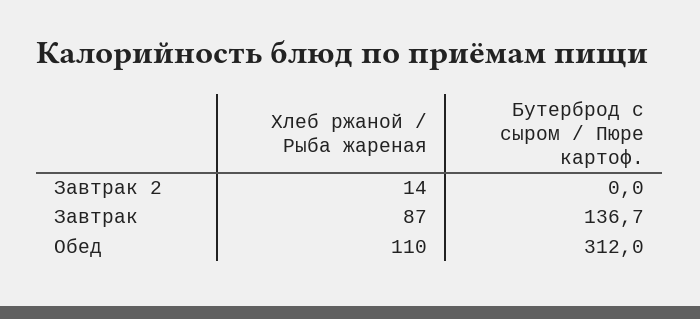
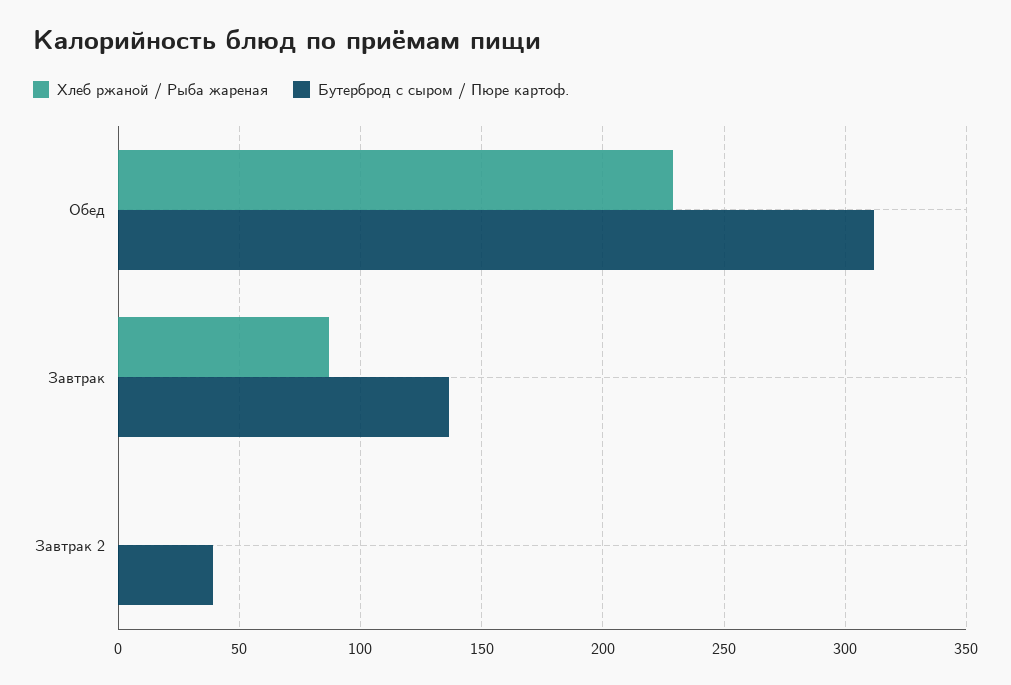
Хлеб ржаной / Рыба жареная, Завтрак 2: 14 -> 0
Бутерброд с сыром / Пюре картоф., Завтрак 2: 0 -> 40
Хлеб ржаной / Рыба жареная, Обед: 110 -> 230

